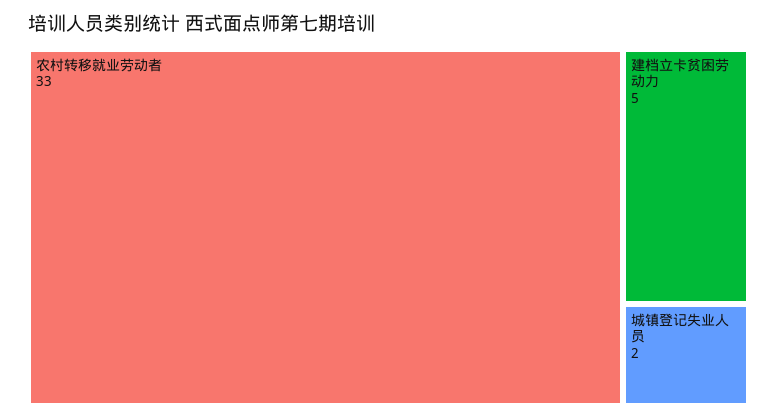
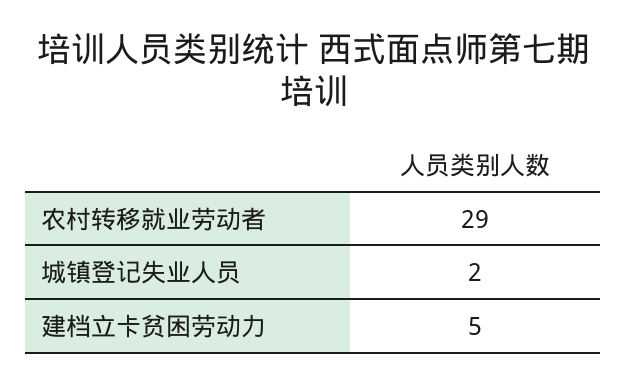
农村转移就业劳动者: 33 -> 29

